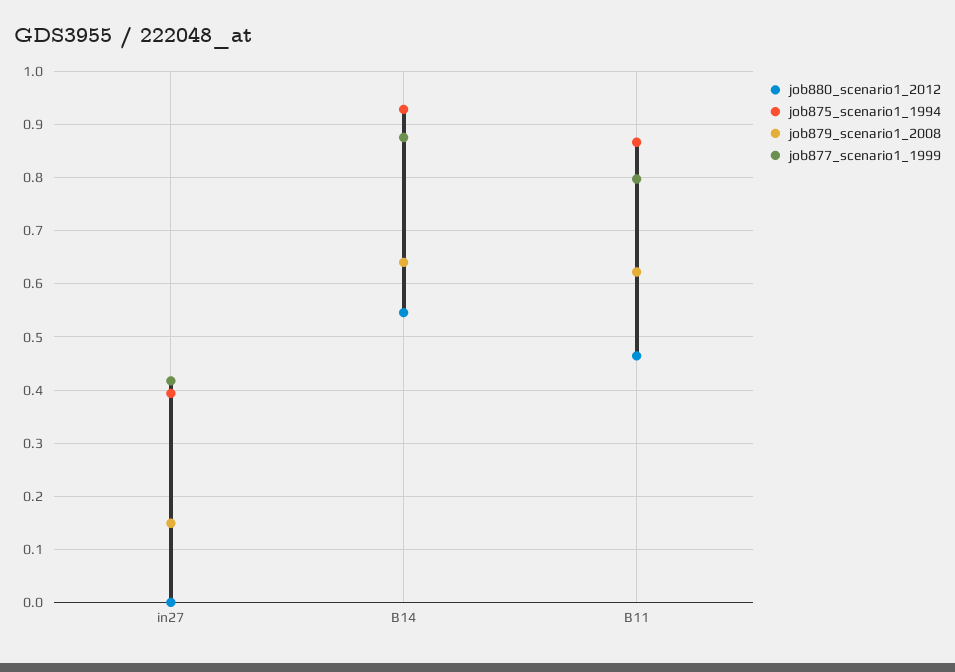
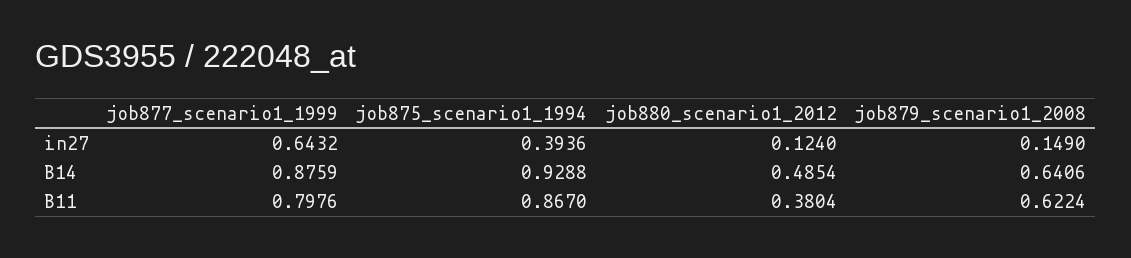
job880_scenario1_2012, in27: 0 -> 0.124
job877_scenario1_1999, in27: 0.42 -> 0.6432
job880_scenario1_2012, B14: 0.54 -> 0.4854
job880_scenario1_2012, B11: 0.46 -> 0.3804

